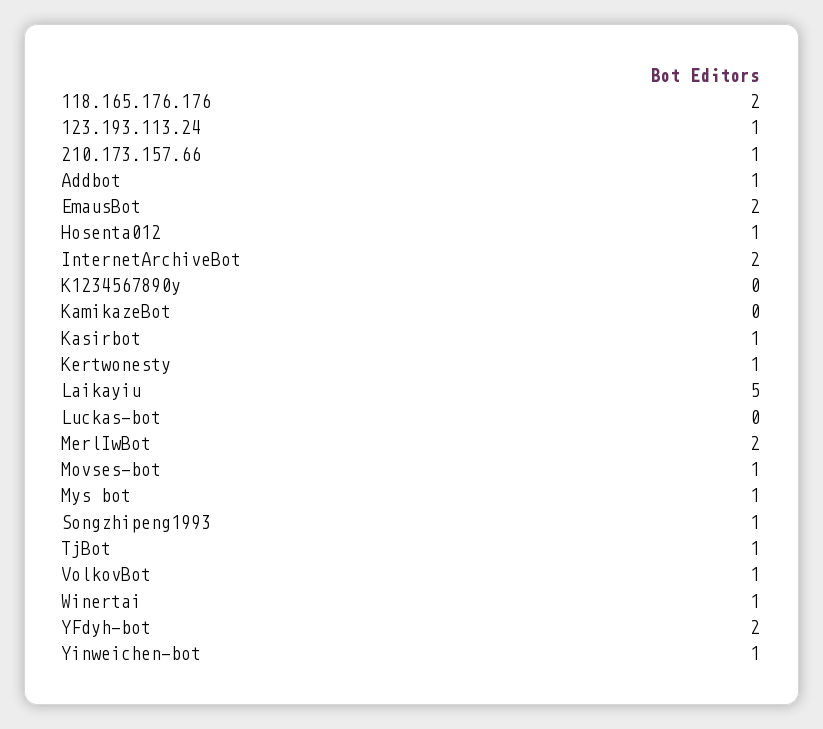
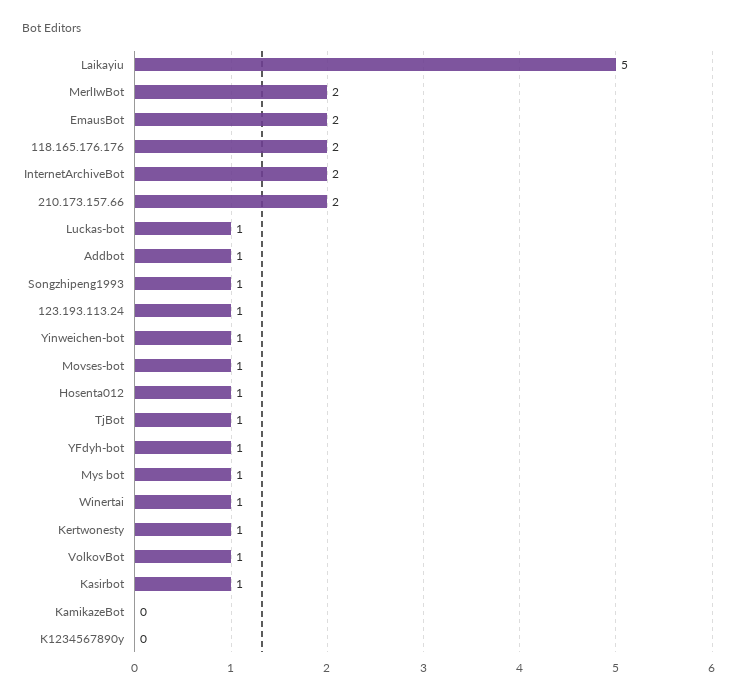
210.173.157.66: 1 -> 2
Luckas-bot: 0 -> 1
YFdyh-bot: 2 -> 1

